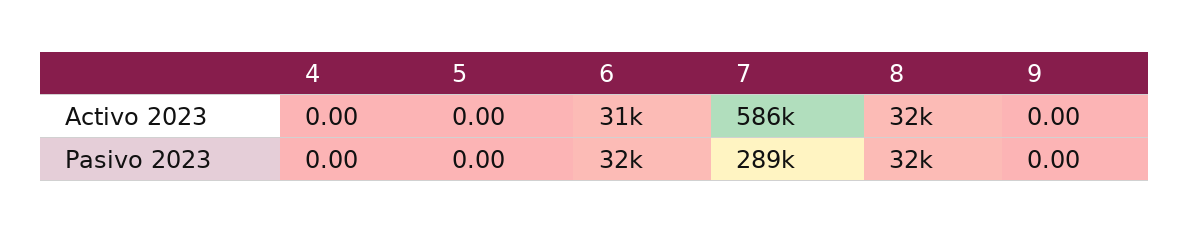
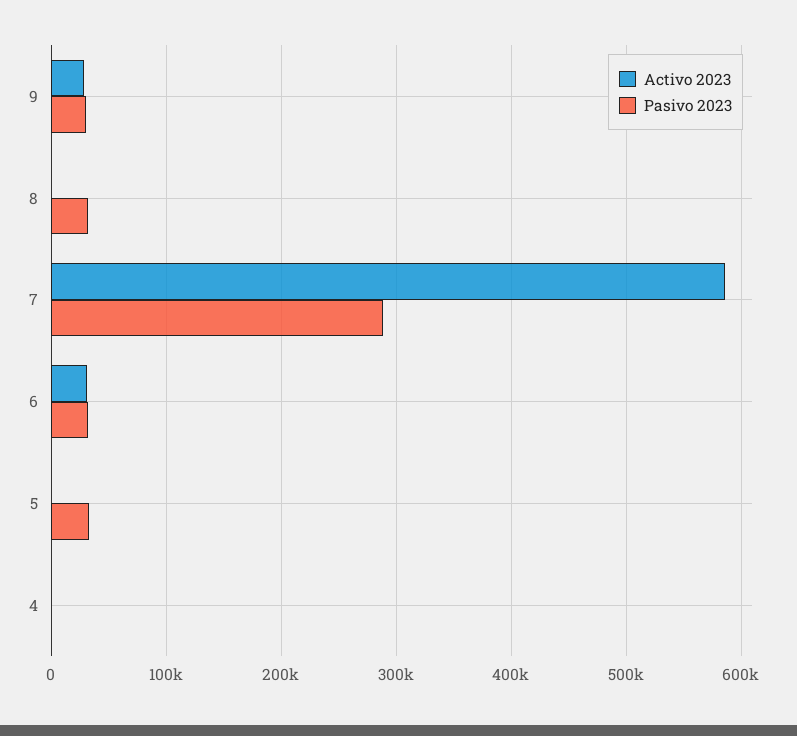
Activo 2023, 8: 32000 -> 0
Activo 2023, 9: 0 -> 30000
Pasivo 2023, 5: 0 -> 30000
Pasivo 2023, 9: 0 -> 30000

